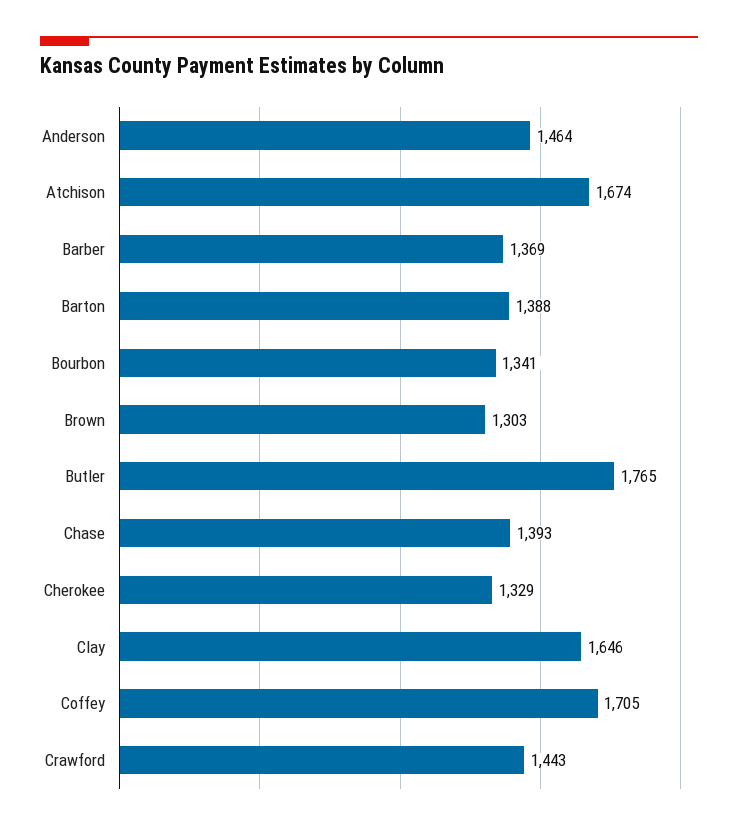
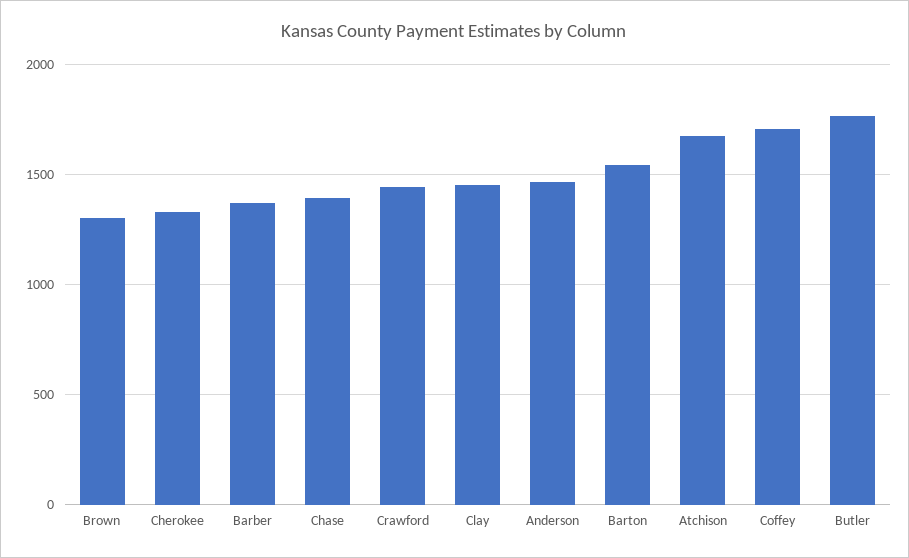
Barton: 1388 -> 1550
Bourbon: 1341 -> none
Clay: 1646 -> 1450

